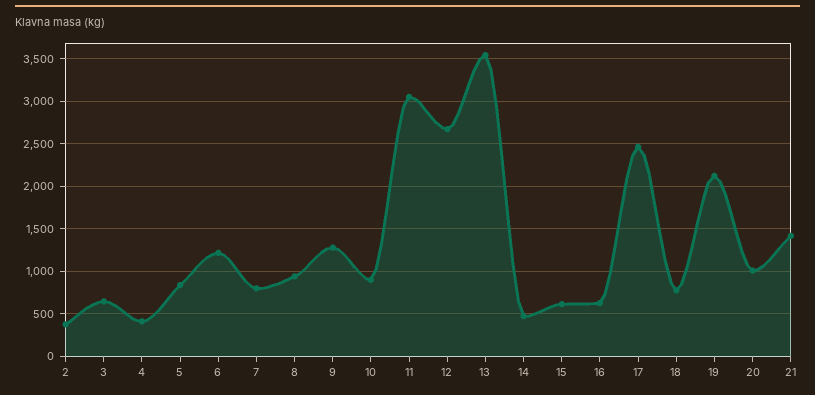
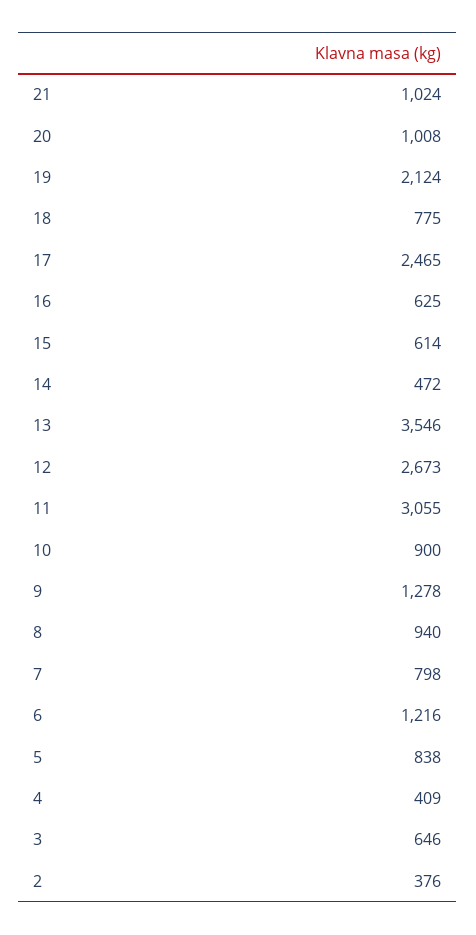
21: 1400 -> 1024

